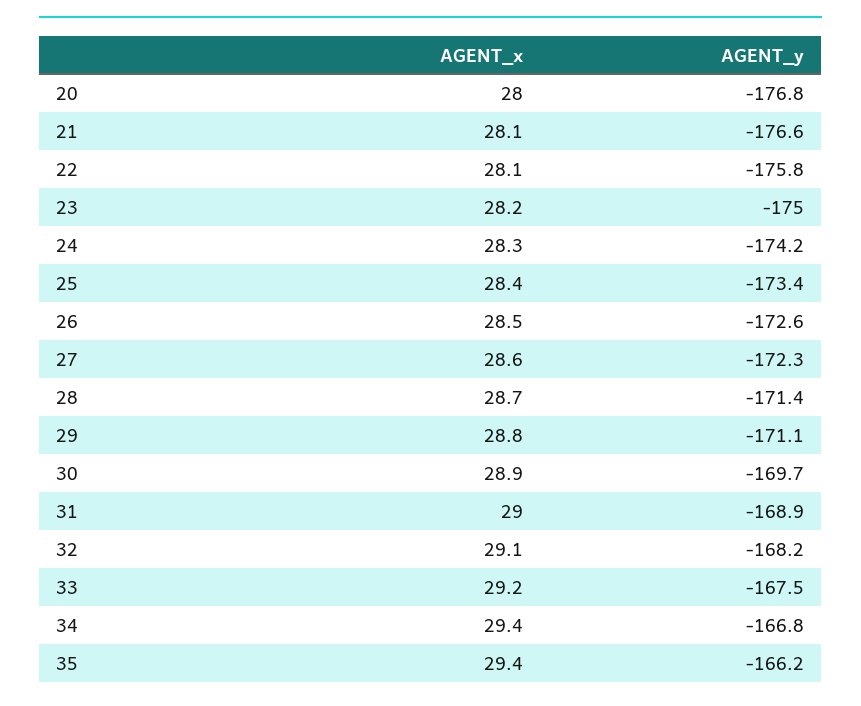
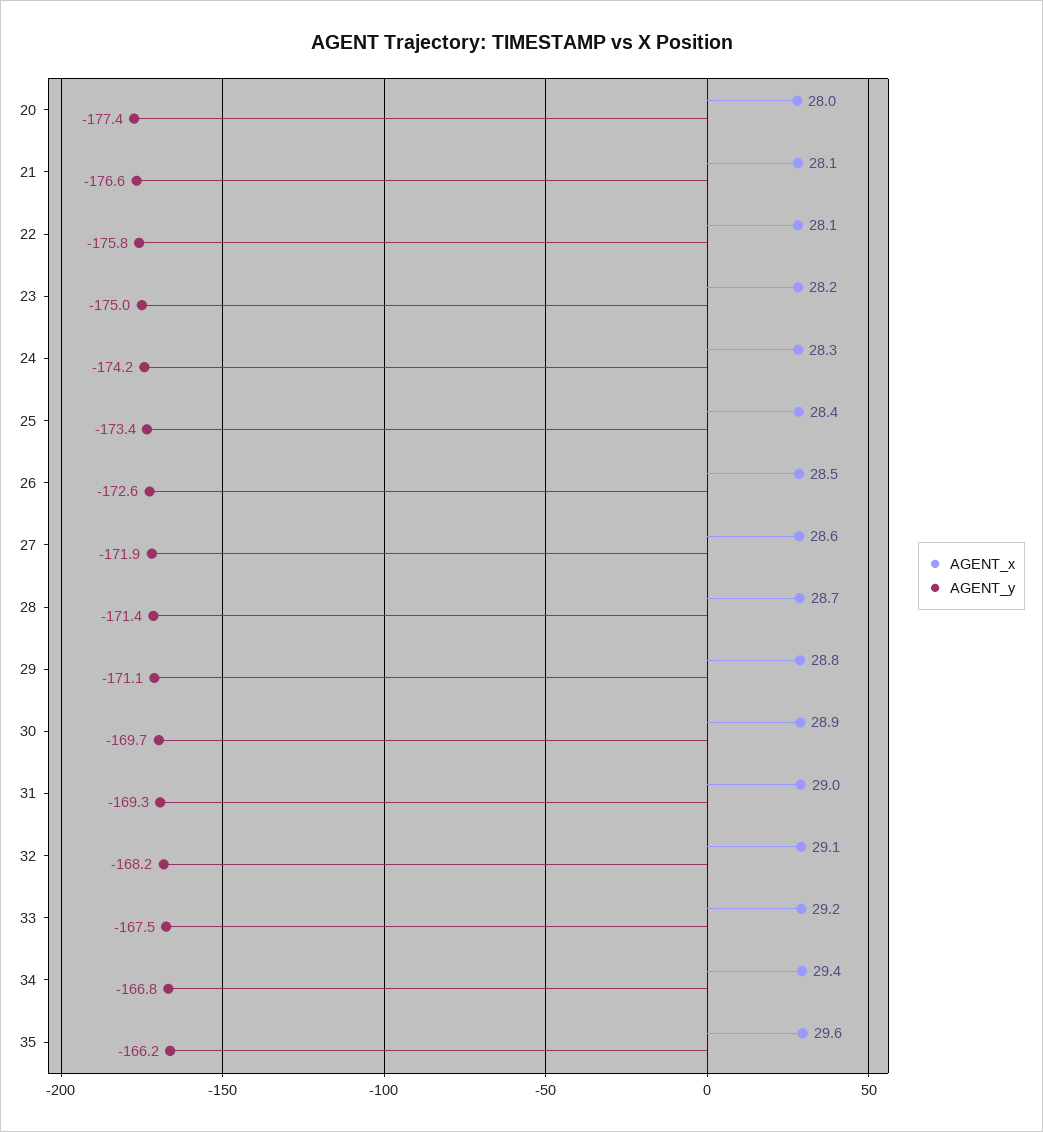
AGENT_y, 20: -176.8 -> -177.4
AGENT_y, 27: -172.3 -> -171.9
AGENT_y, 31: -168.9 -> -169.3
AGENT_x, 35: 29.4 -> 29.6

